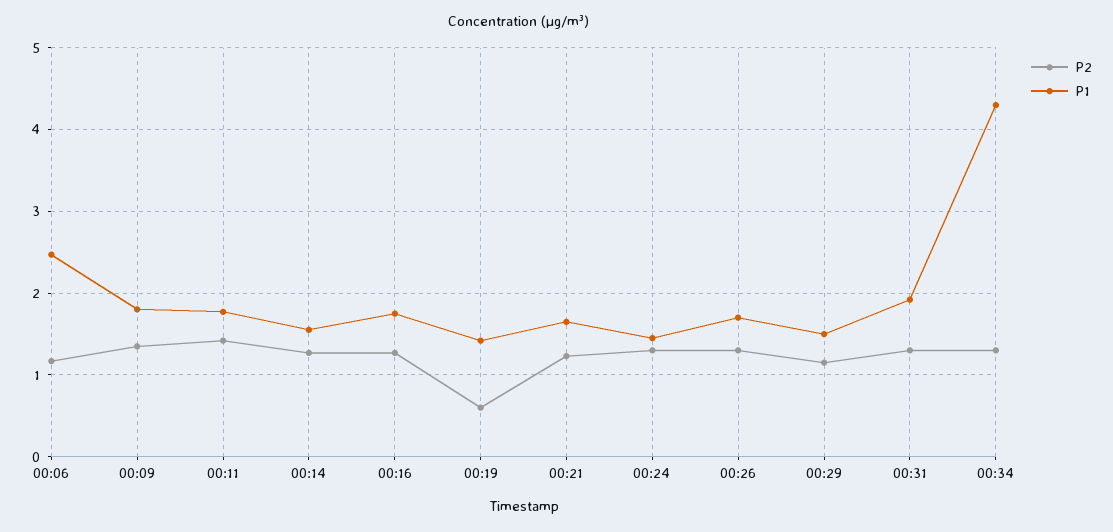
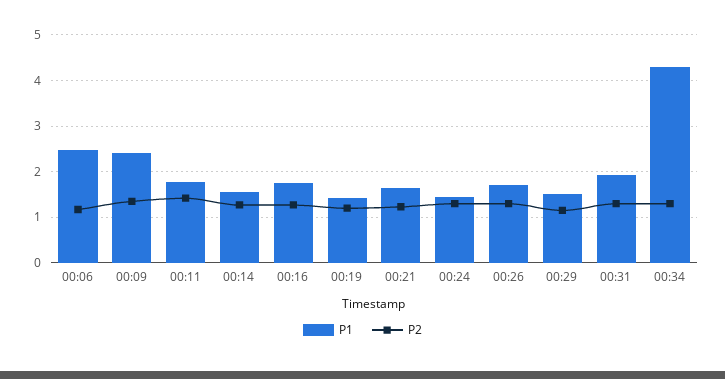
P1, 00:09: 1.8 -> 2.4
P2, 00:19: 0.6 -> 1.2

